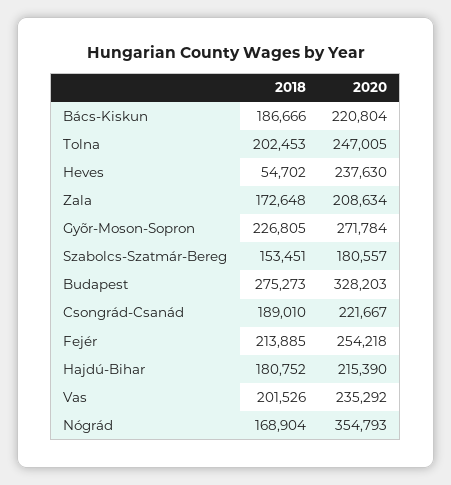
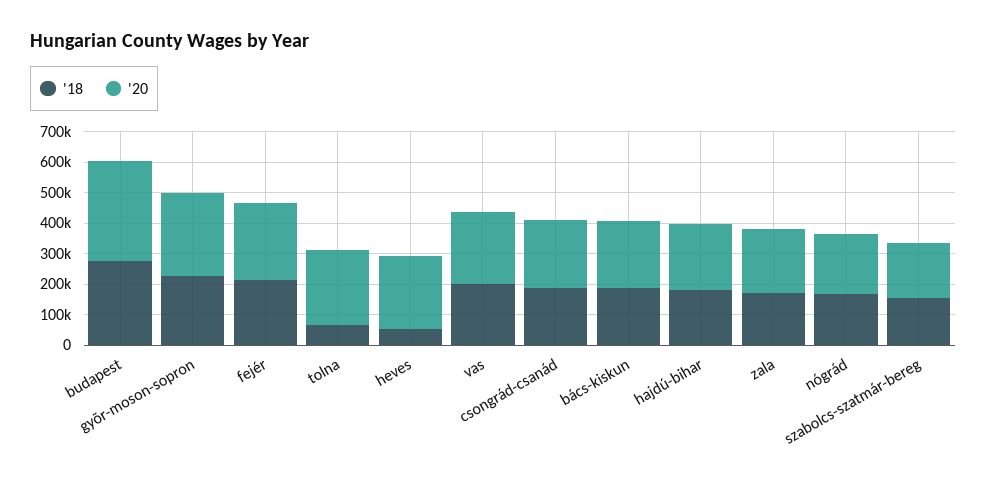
2018, Tolna: 202453 -> 50000
2020, Nógrád: 354793 -> 200000

